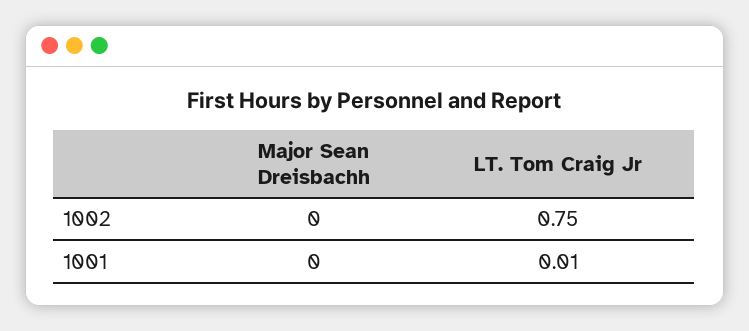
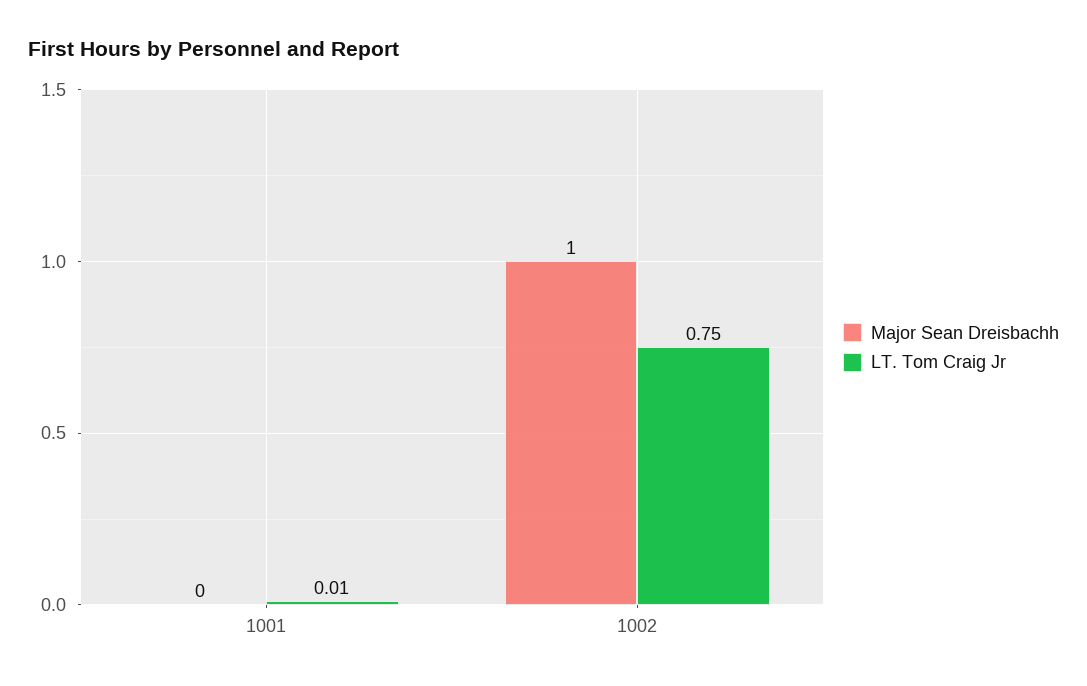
Major Sean Dreisbachh, 1002: 0 -> 1

